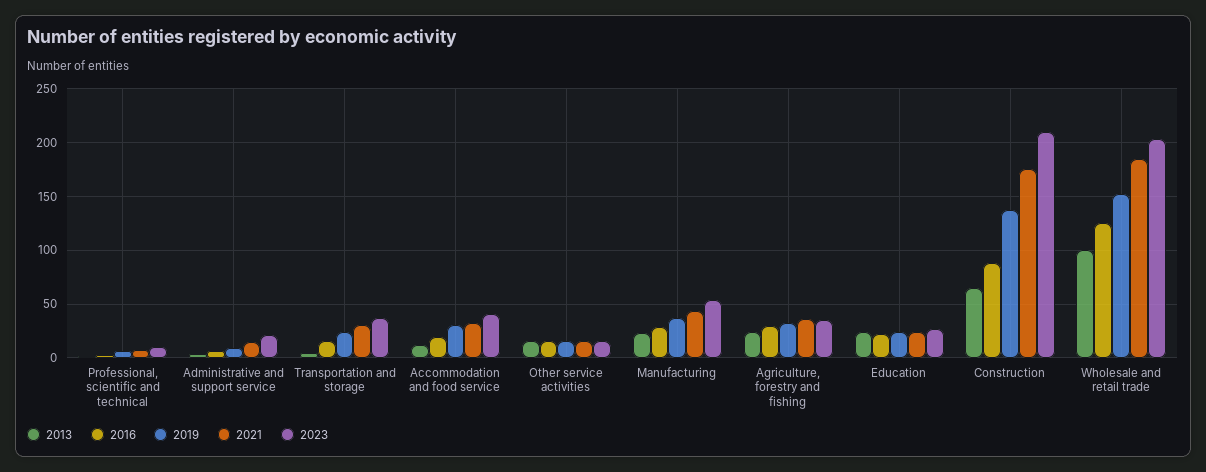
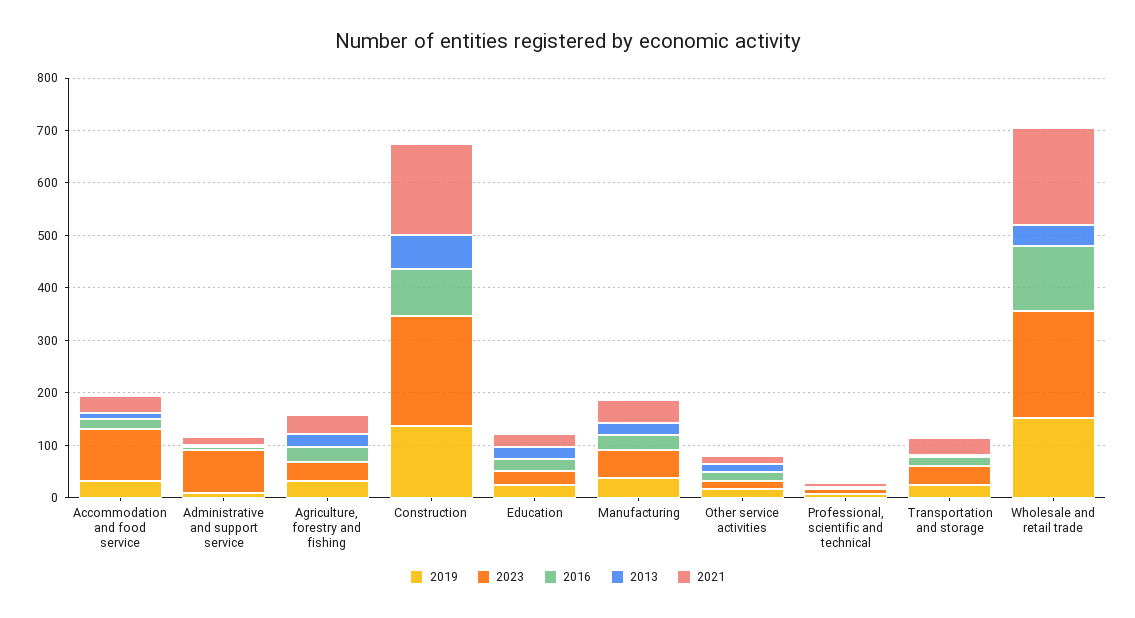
2023, Administrative and support service: 20 -> 80
2023, Accommodation and food service: 40 -> 100
2013, Wholesale and retail trade: 100 -> 40

